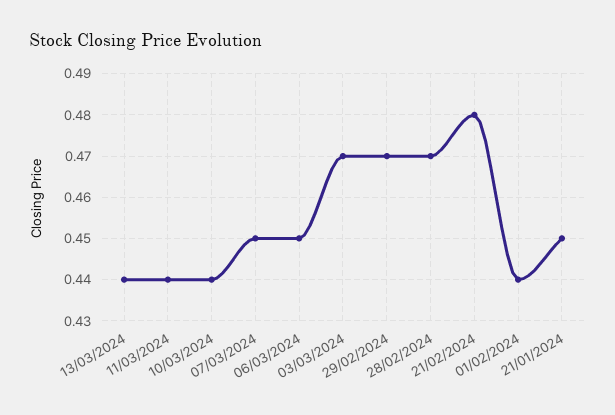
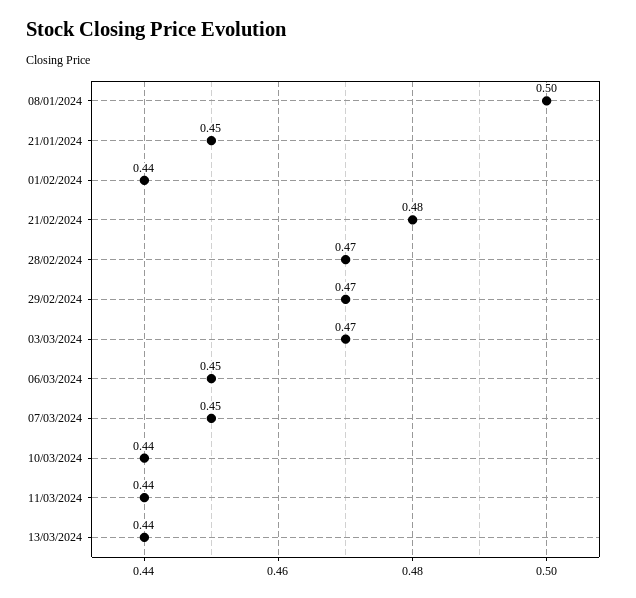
08/01/2024: none -> 0.5

